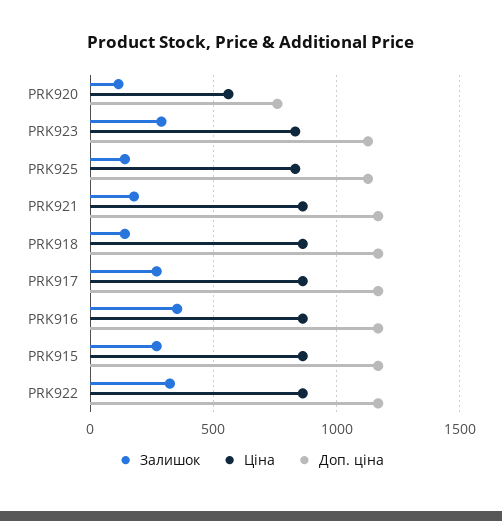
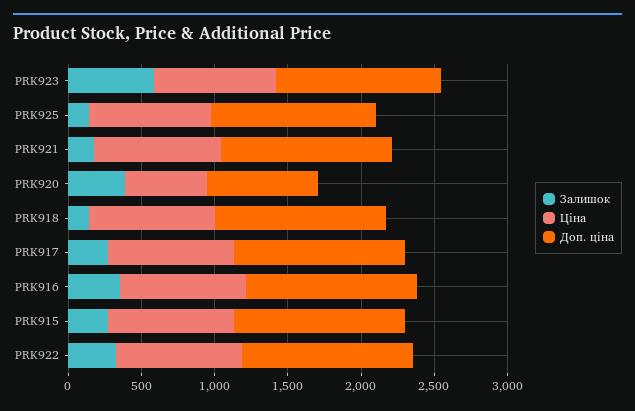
Залишок, PRK920: 100 -> 400
Залишок, PRK923: 300 -> 600

